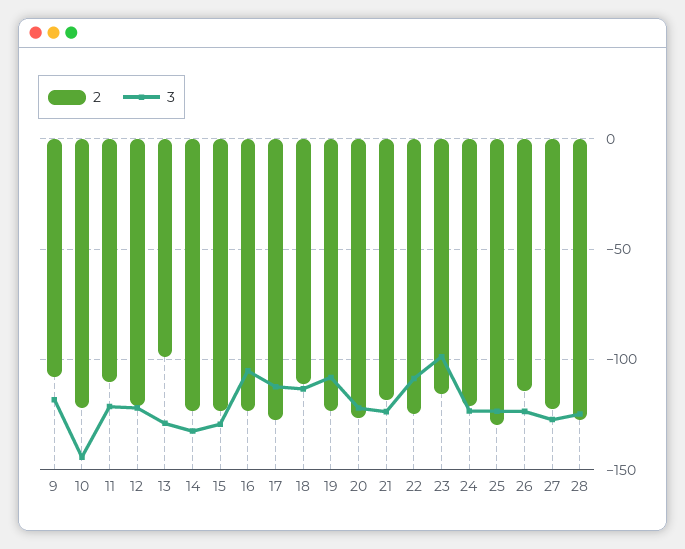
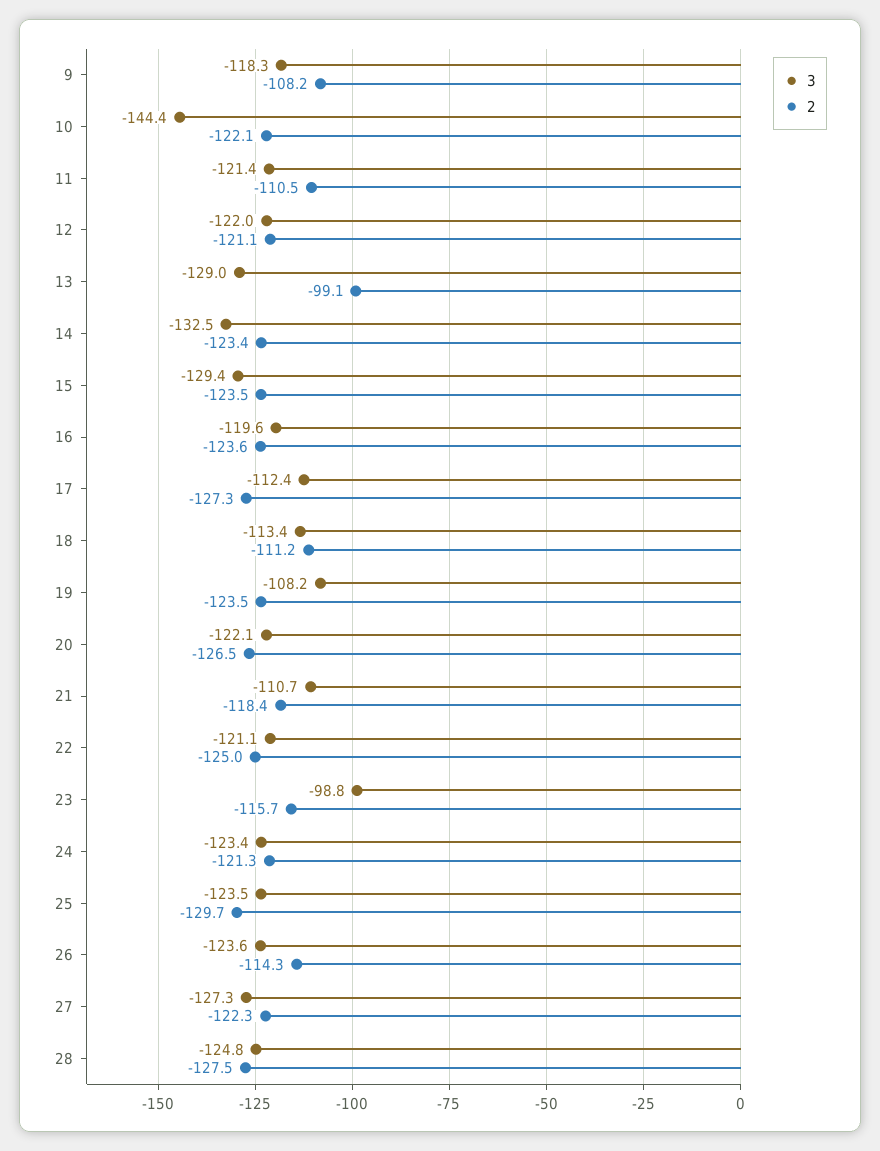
3, 16: -105 -> -119.6
3, 21: -125 -> -110.7
3, 22: -110 -> -121.1

